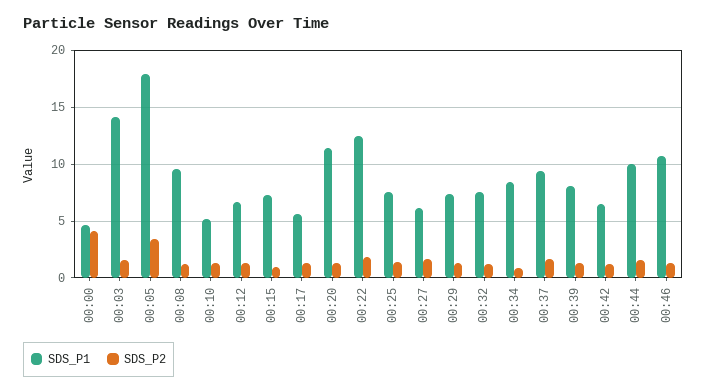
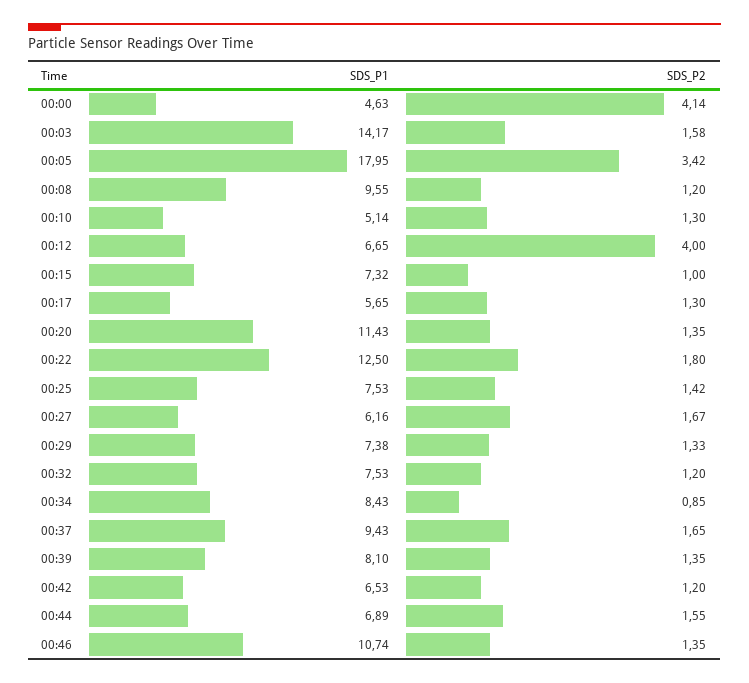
SDS_P2, 00:12: 1 -> 4
SDS_P1, 00:44: 10 -> 6.89

